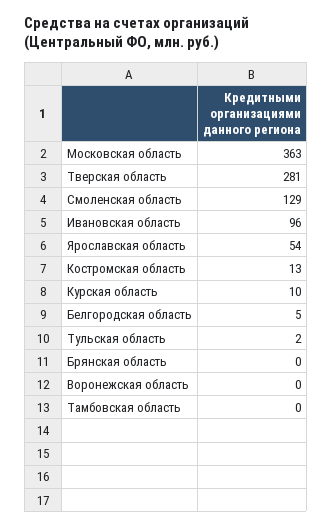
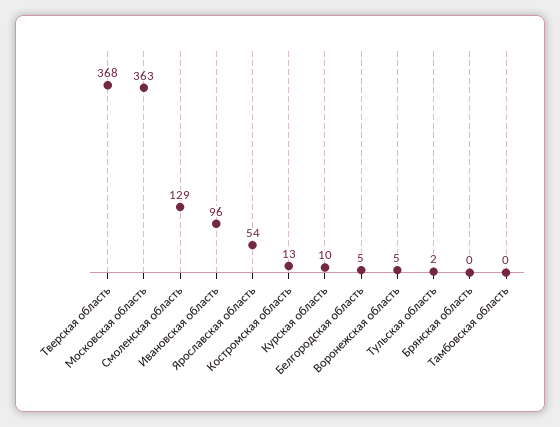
Тверская область: 281 -> 368
Воронежская область: 0 -> 5

